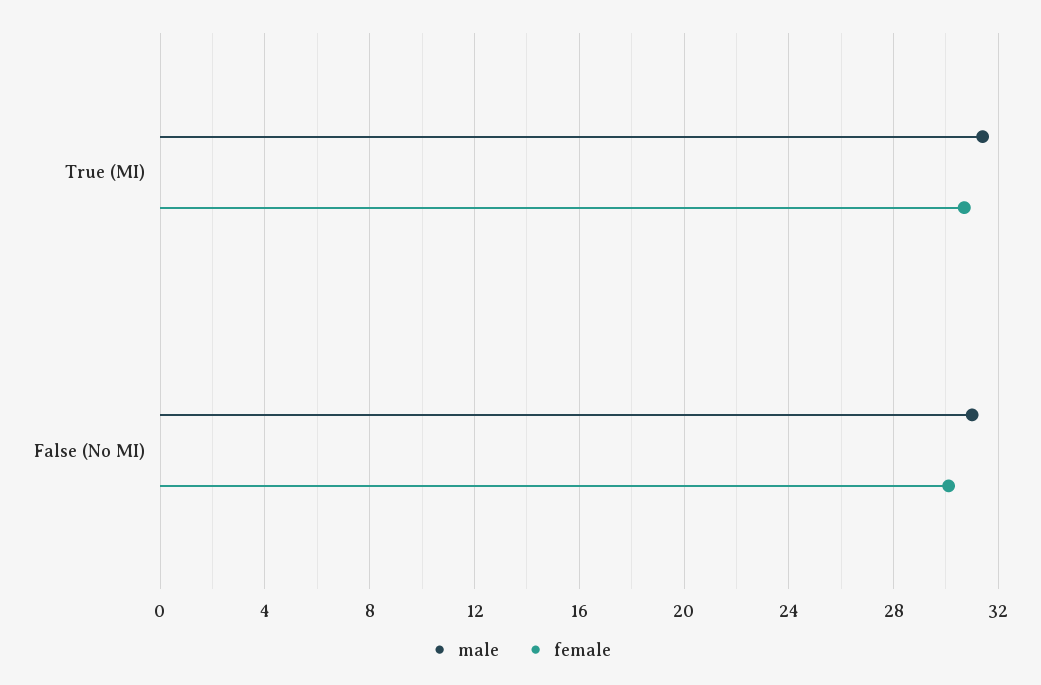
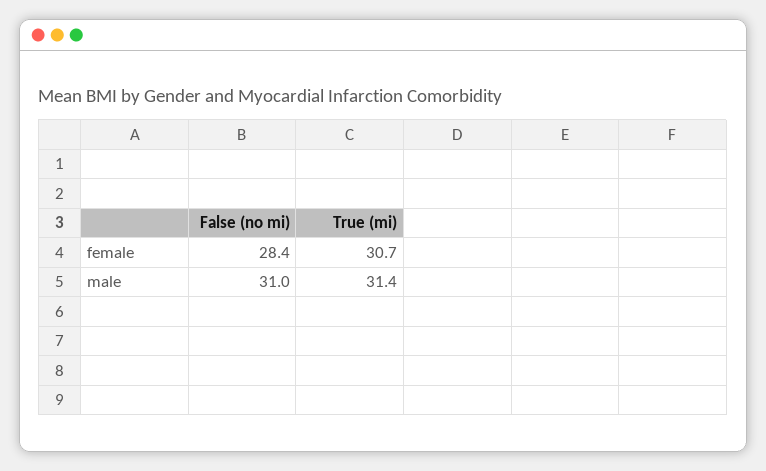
female, False (No MI): 30 -> 28.4

